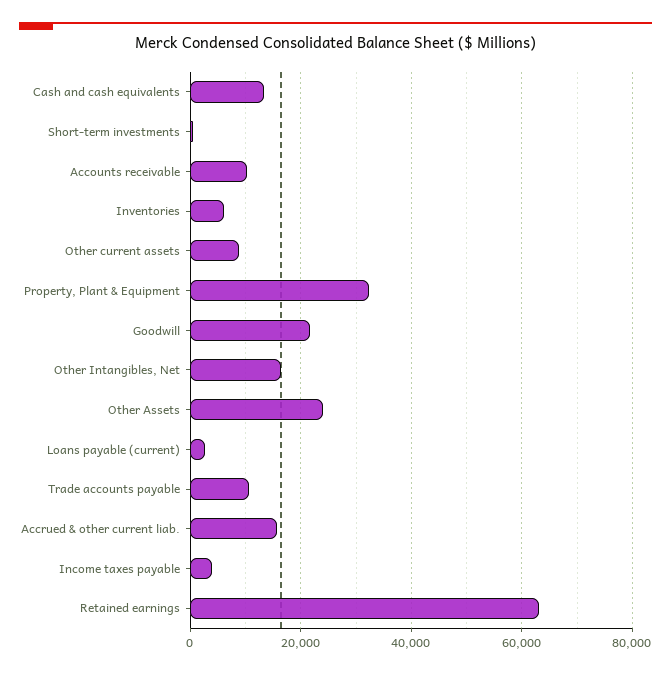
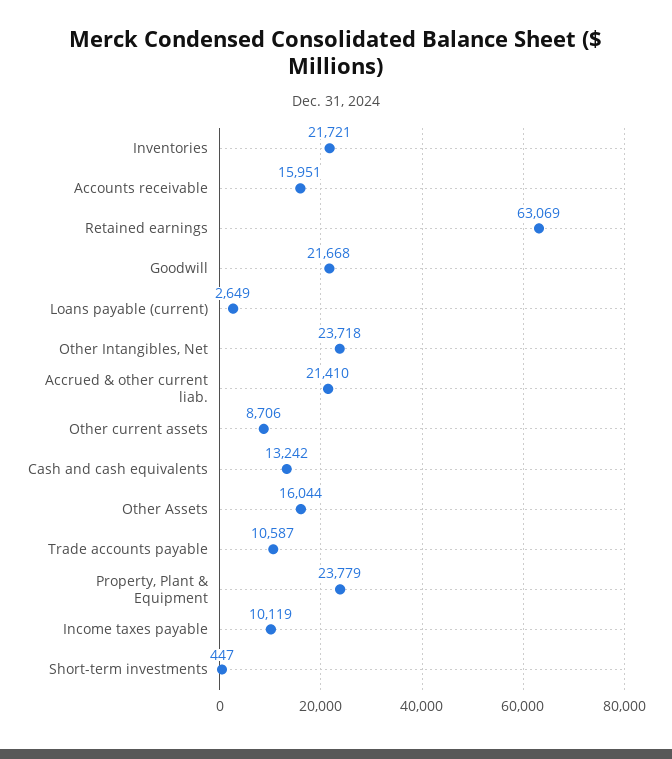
Accounts receivable: 10000 -> 15951
Inventories: 6000 -> 21721
Property, Plant & Equipment: 32000 -> 23779
Other Intangibles, Net: 16000 -> 23718
Other Assets: 24000 -> 16044
Accrued & other current liab.: 16000 -> 21410
Income taxes payable: 4000 -> 10119

